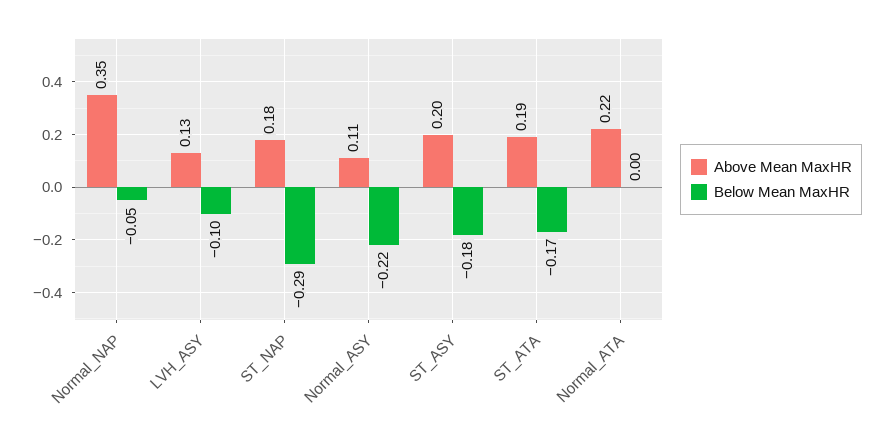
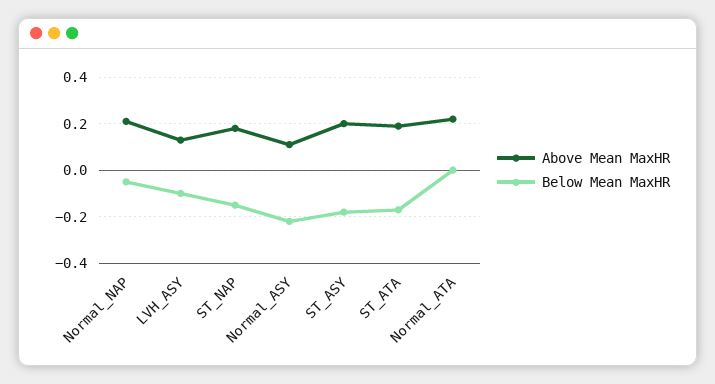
Above Mean MaxHR, Normal_NAP: 0.35 -> 0.2
Below Mean MaxHR, ST_NAP: -0.29 -> -0.15

